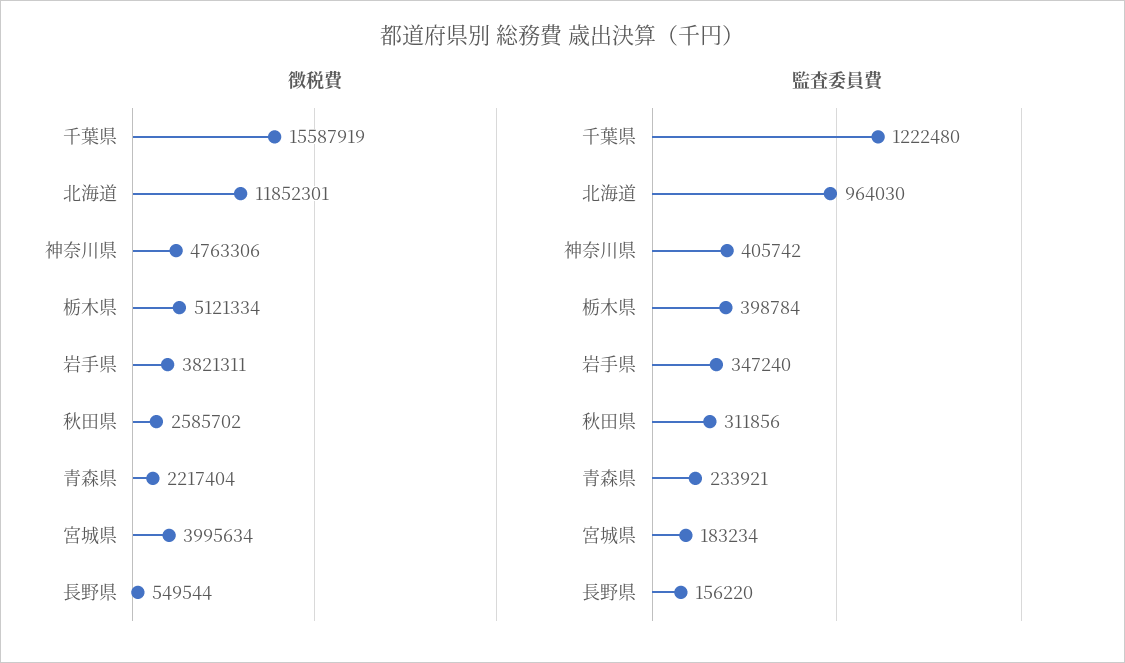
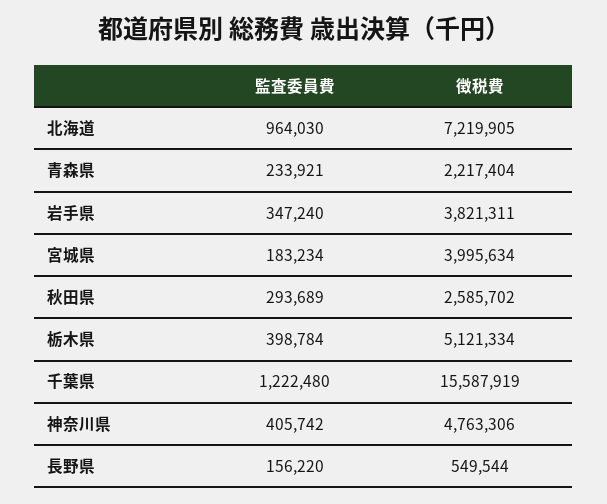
徴税費, 北海道: 11852301 -> 7219905
監査委員費, 秋田県: 311856 -> 293689

